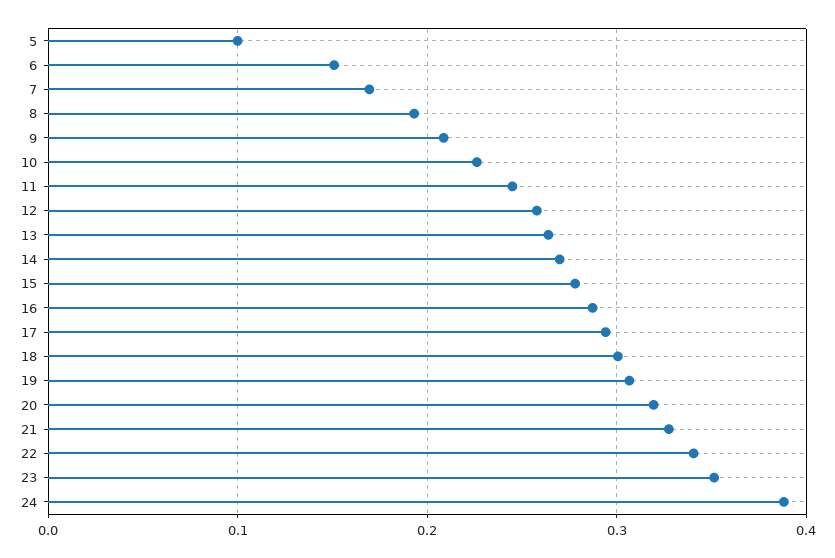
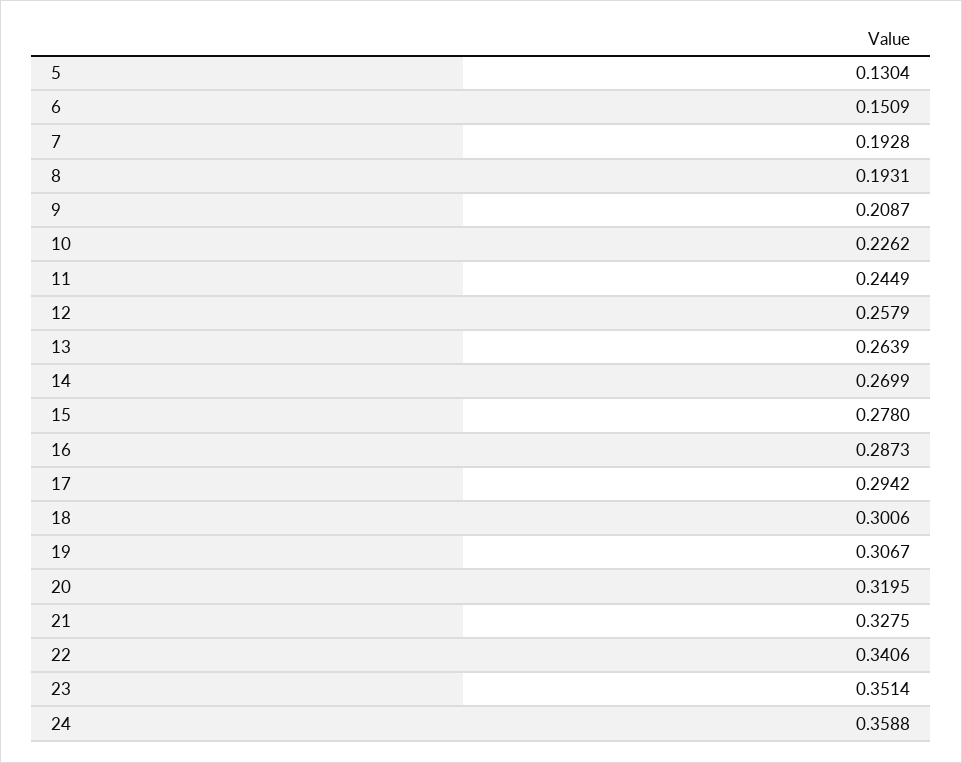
5: 0.1 -> 0.1304
7: 0.17 -> 0.1928
24: 0.39 -> 0.3588

